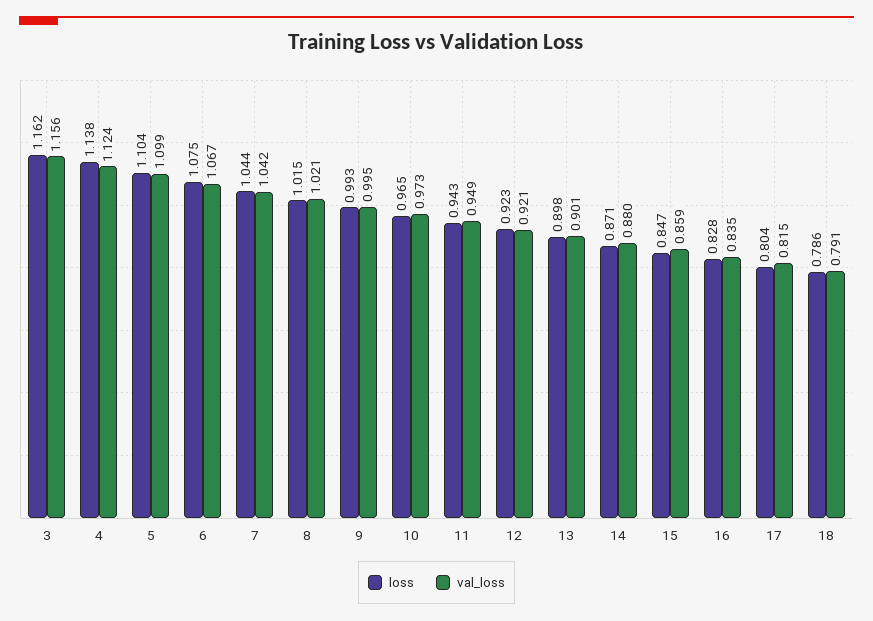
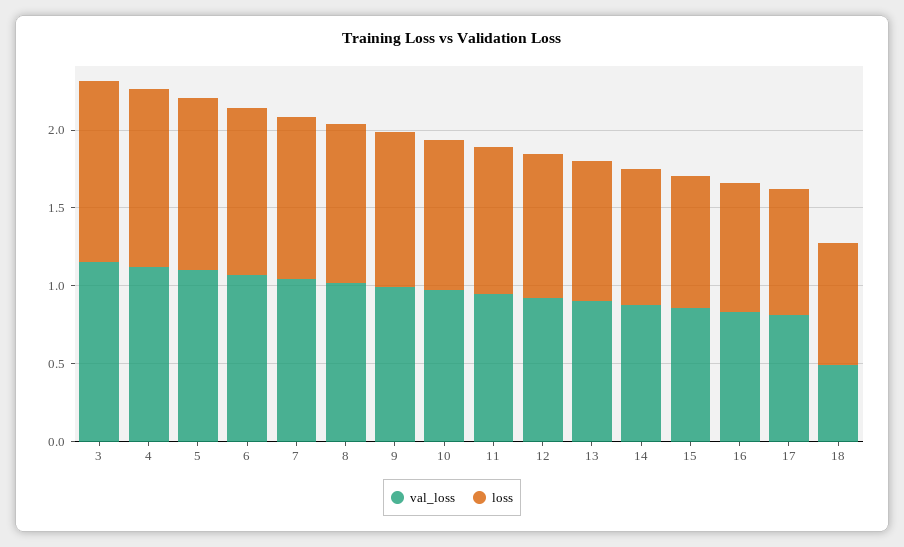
val_loss, 18: 0.791 -> 0.5

